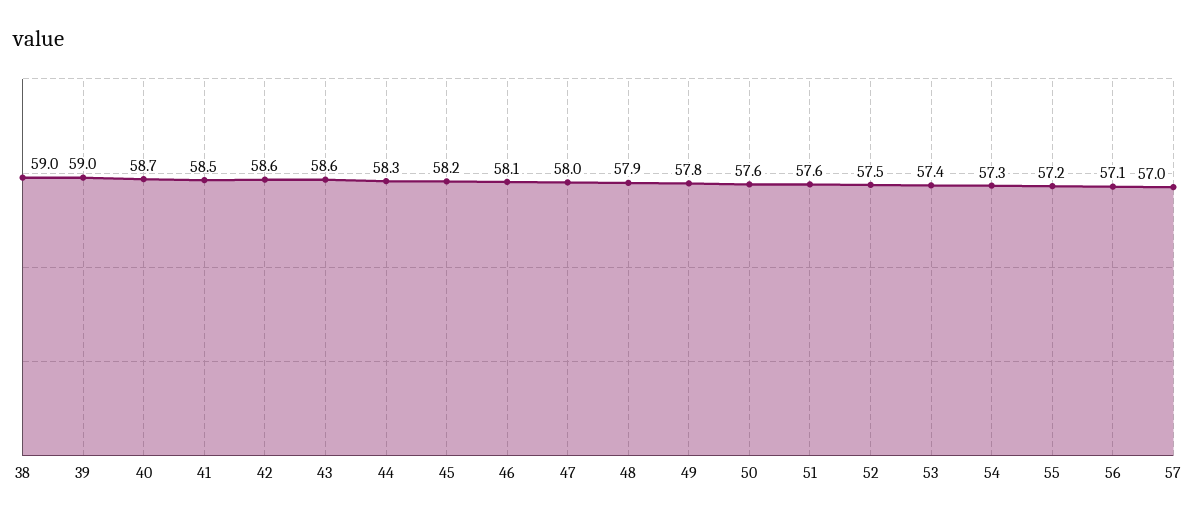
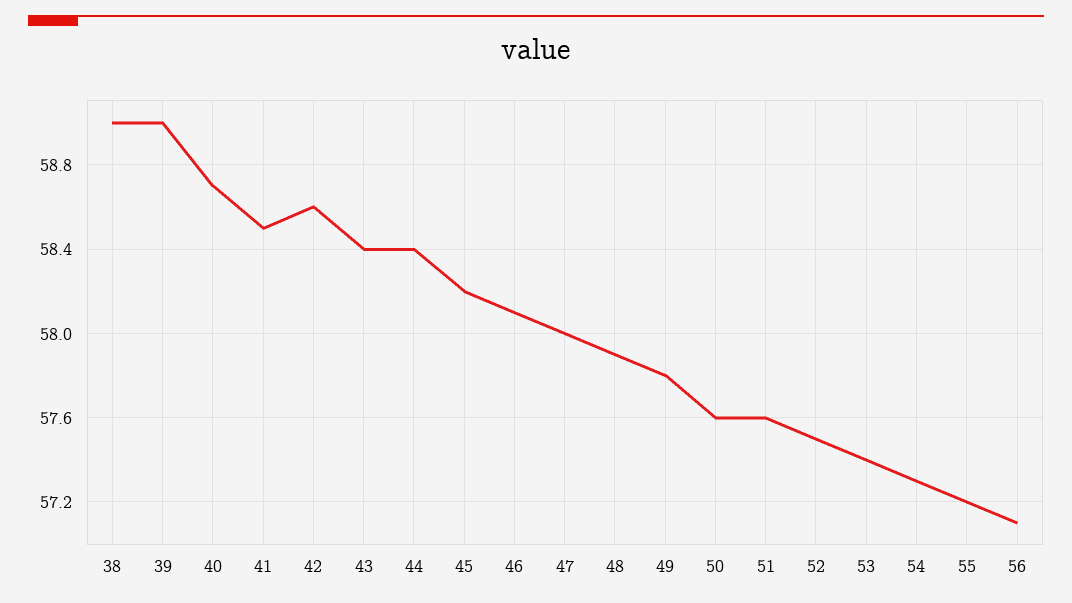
43: 58.6 -> 58.4
44: 58.3 -> 58.4
57: 57 -> none

